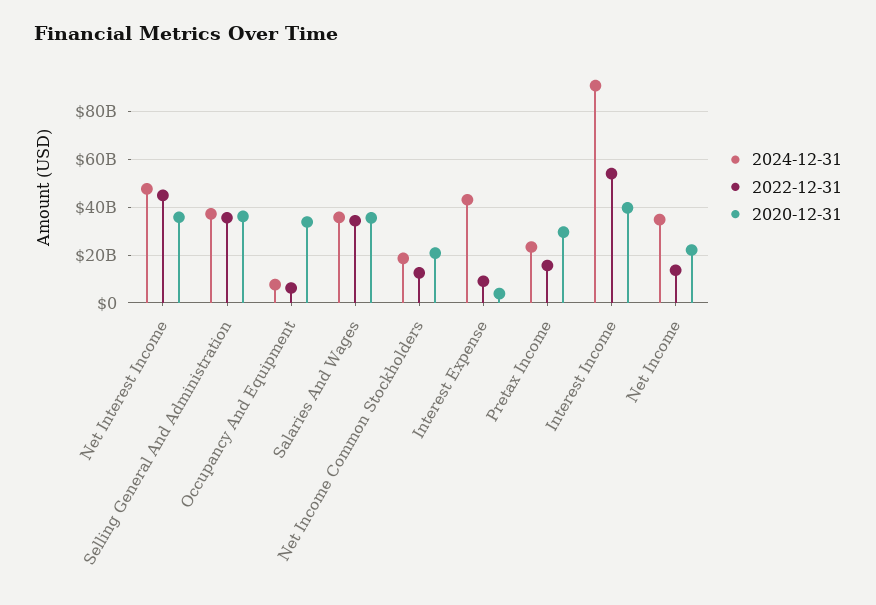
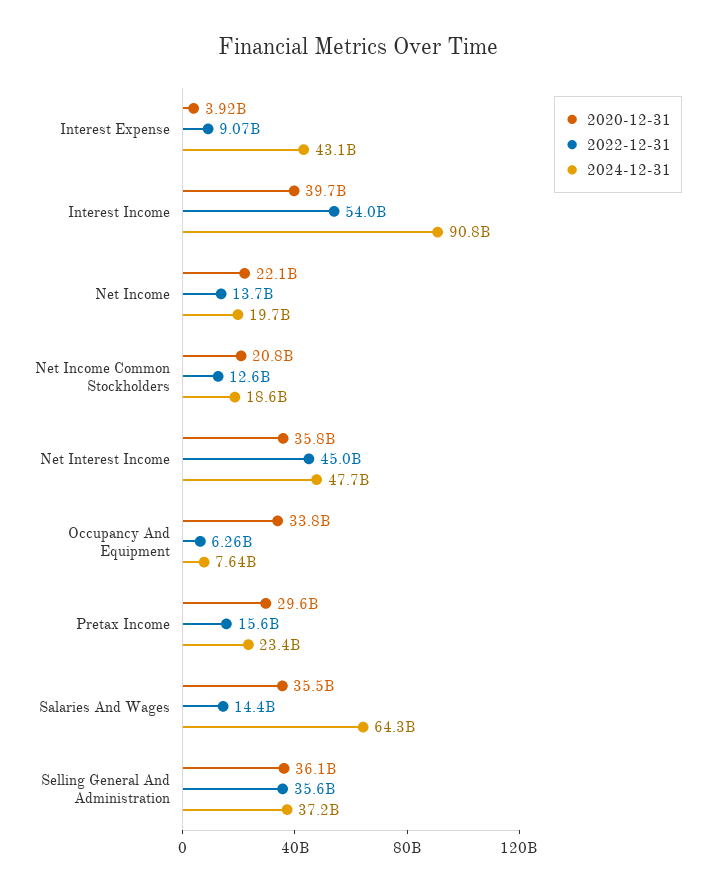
2024-12-31, Salaries And Wages: 35000000000 -> 64300000000
2022-12-31, Salaries And Wages: 35000000000 -> 14400000000
2024-12-31, Net Income: 35000000000 -> 19700000000

